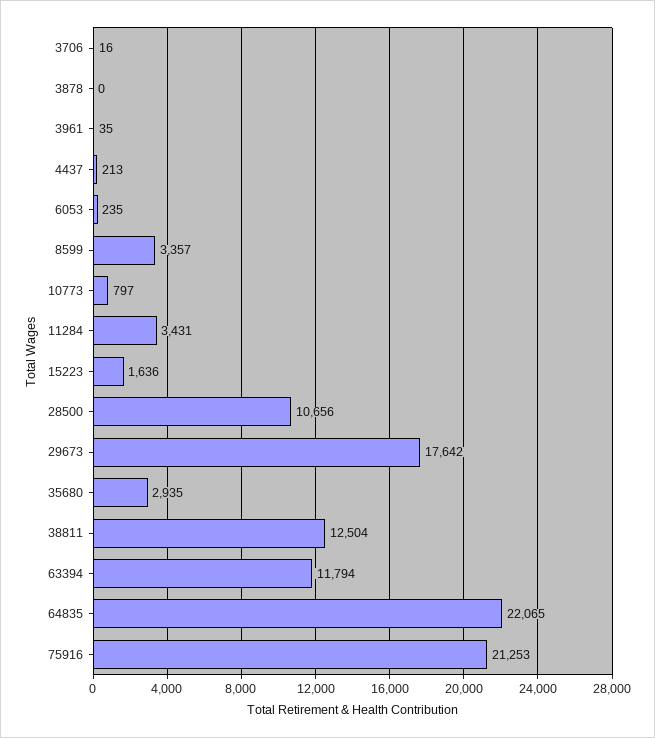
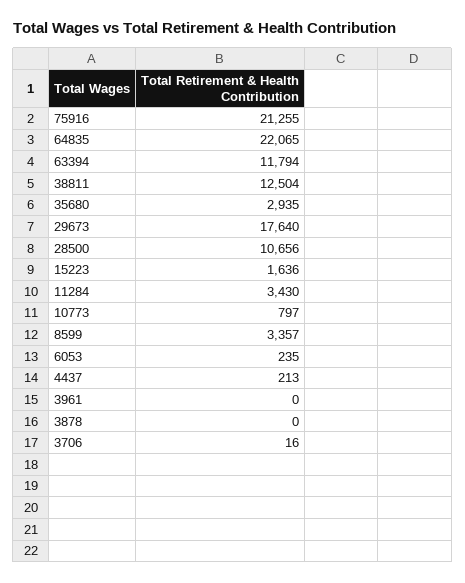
3961: 35 -> 0
11284: 3431 -> 3430
29673: 17642 -> 17640
75916: 21253 -> 21255

